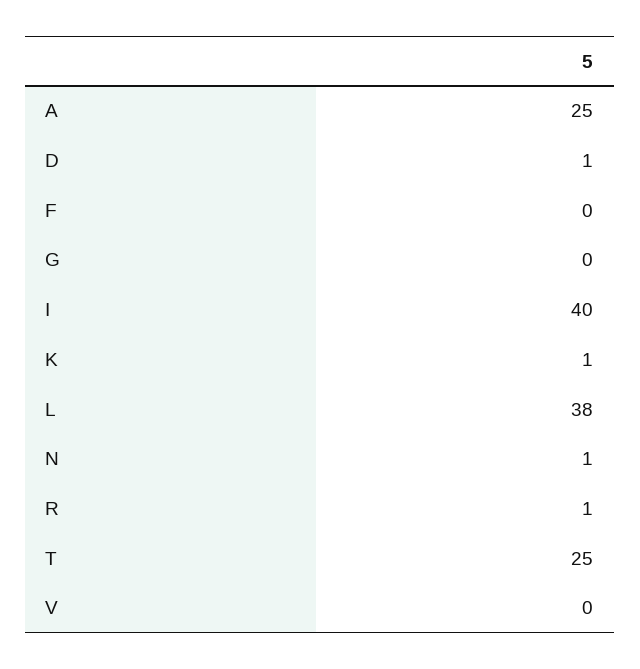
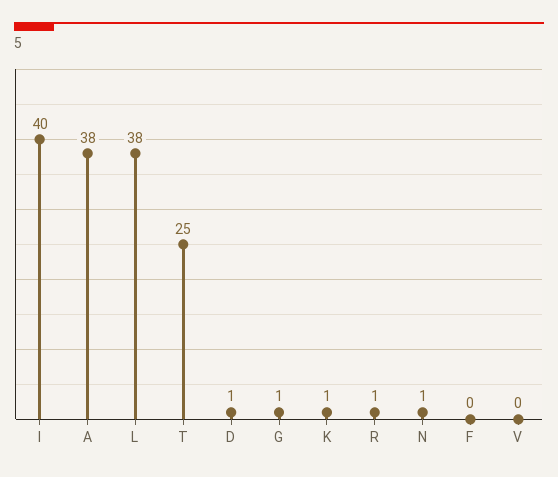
A: 25 -> 38
G: 0 -> 1

